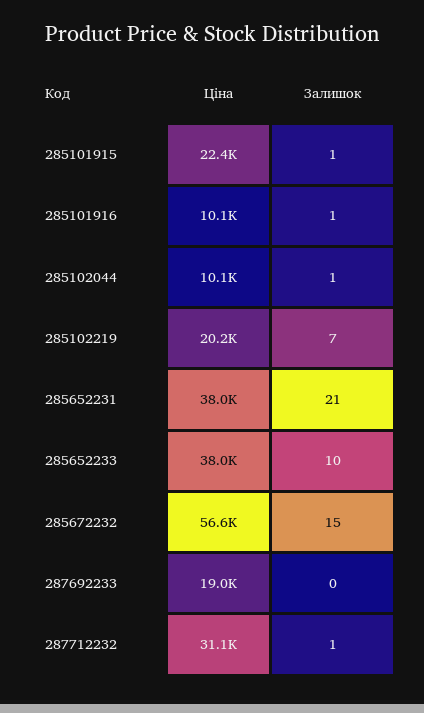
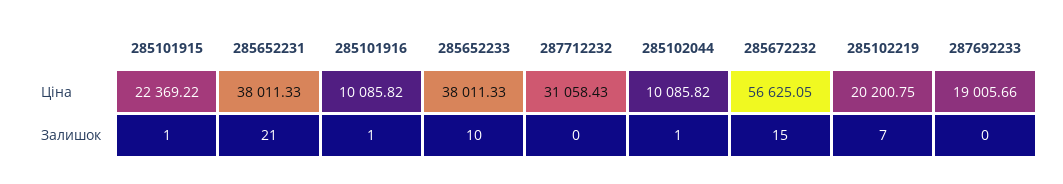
Залишок, 287712232: 1 -> 0

